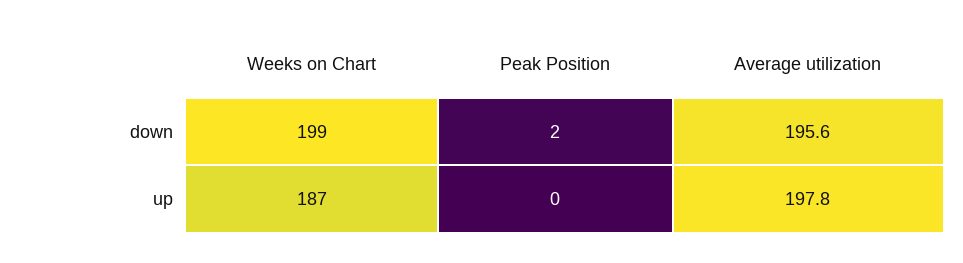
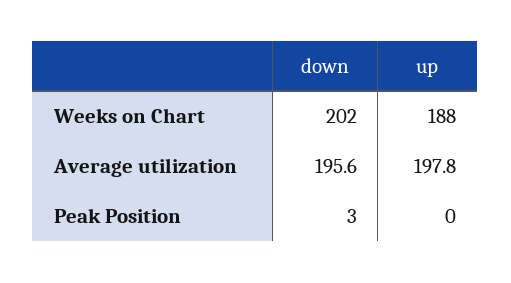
Weeks on Chart, down: 199 -> 202
Peak Position, down: 2 -> 3
Weeks on Chart, up: 187 -> 188

